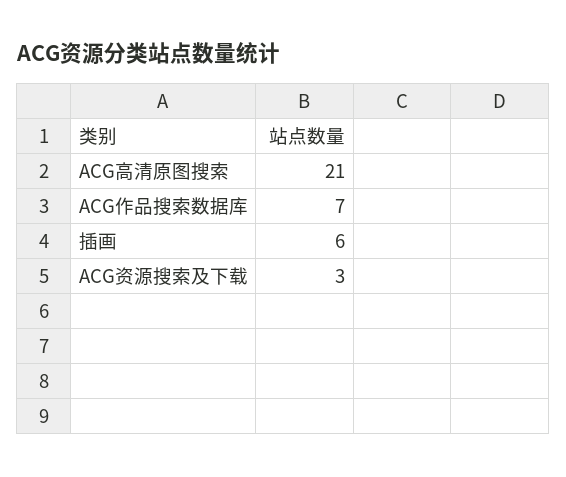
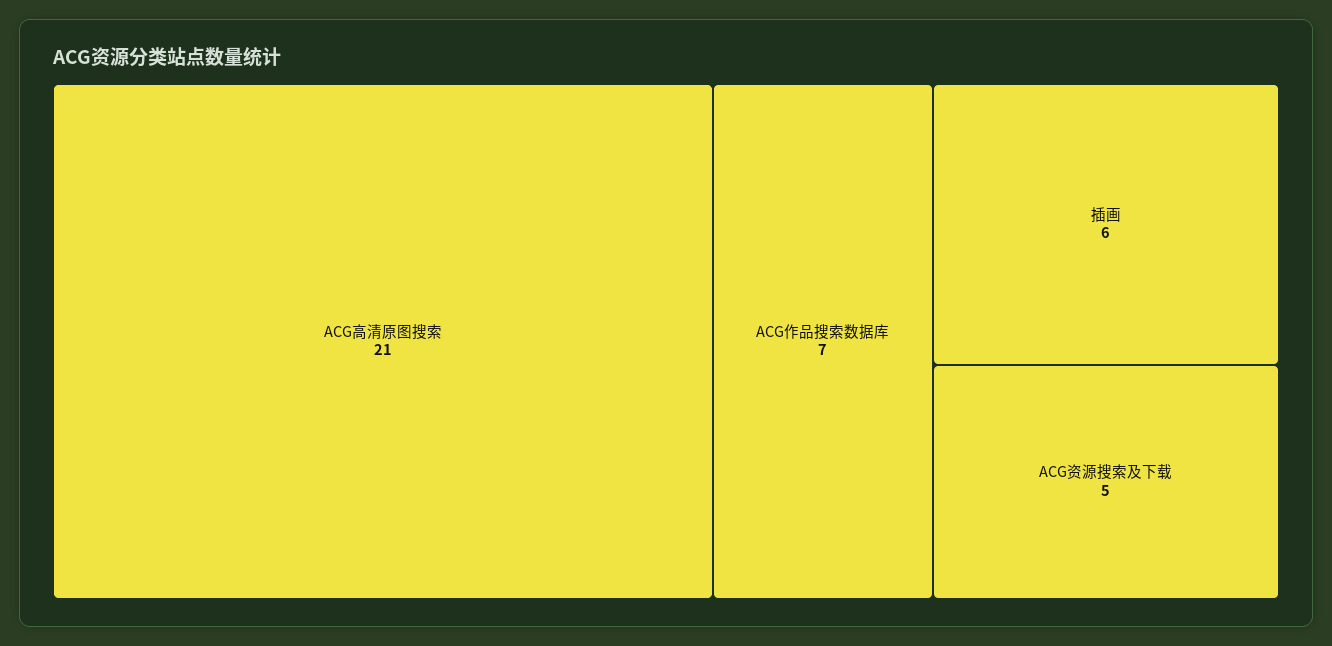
ACG资源搜索及下载: 3 -> 5

